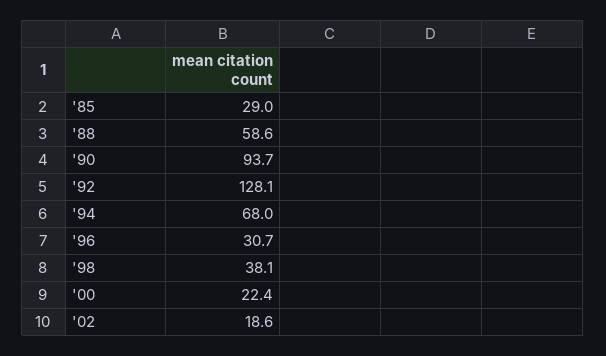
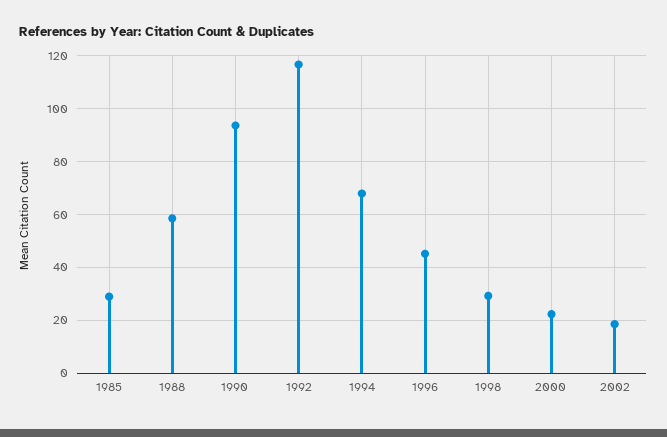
'92: 128.1 -> 117.5
'96: 30.7 -> 45
'98: 38.1 -> 30

